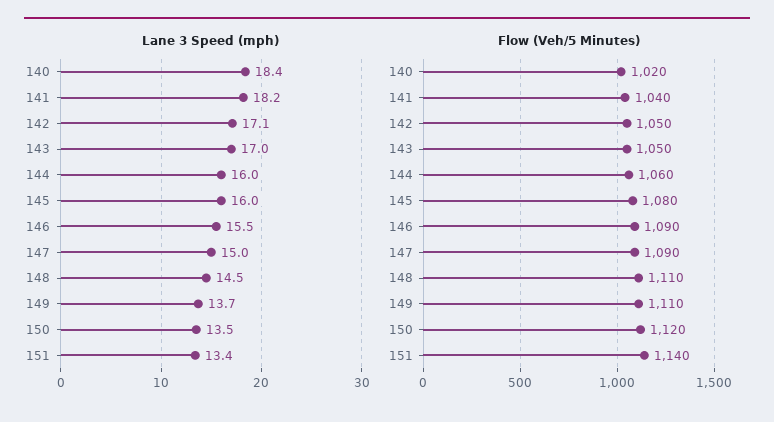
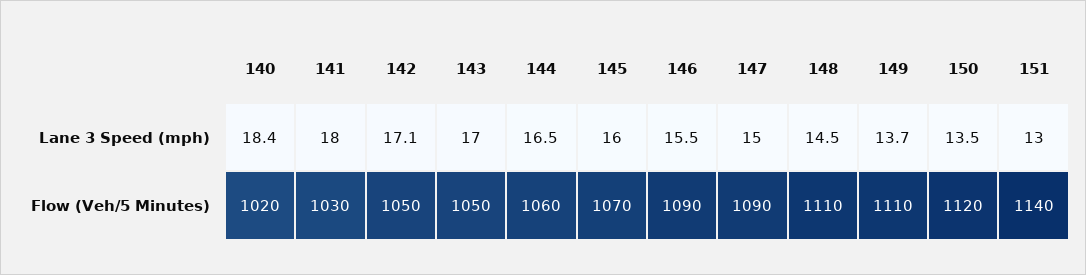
Lane 3 Speed (mph), 141: 18.2 -> 18
Lane 3 Speed (mph), 144: 16 -> 16.5
Lane 3 Speed (mph), 151: 13.4 -> 13
Flow (Veh/5 Minutes), 141: 1040 -> 1030
Flow (Veh/5 Minutes), 145: 1080 -> 1070

